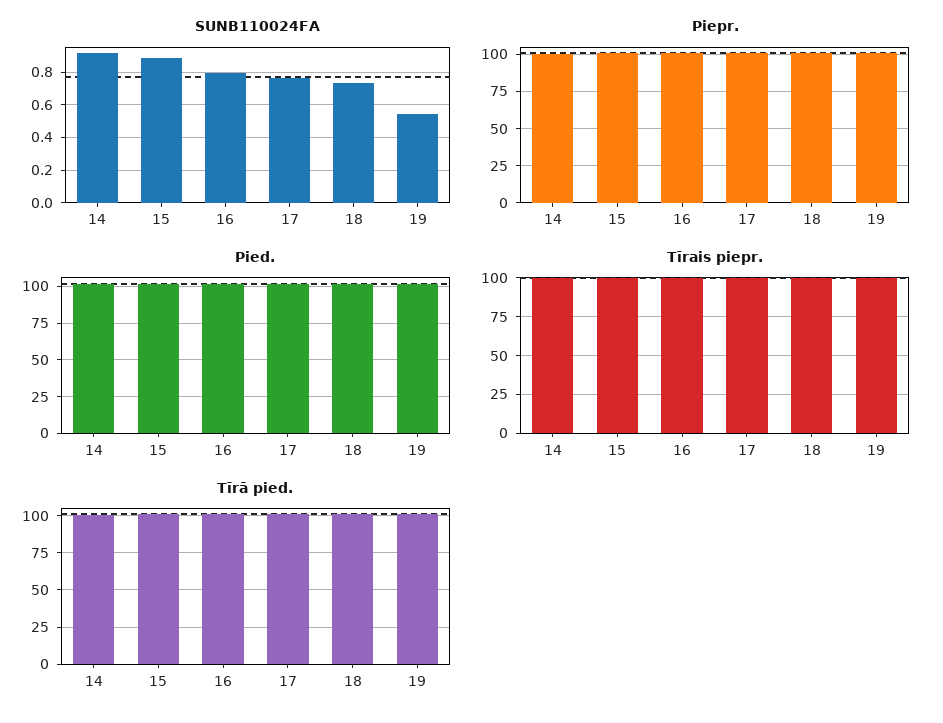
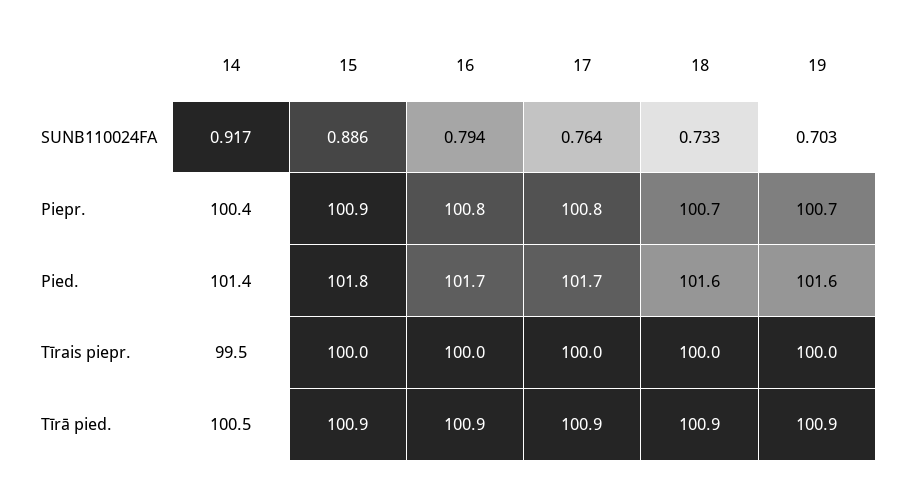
SUNB110024FA, 19: 0.55 -> 0.703

